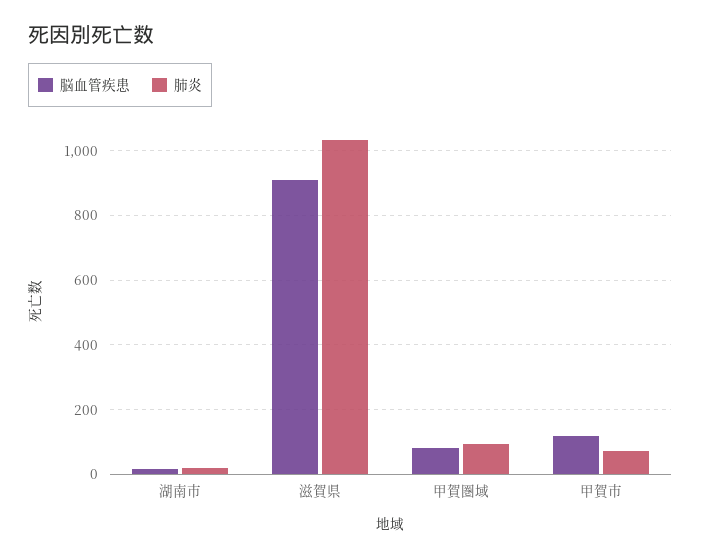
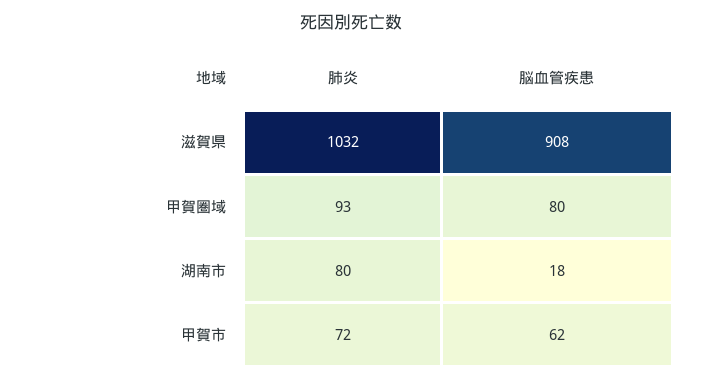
肺炎, 湖南市: 20 -> 80
脳血管疾患, 甲賀市: 120 -> 62

